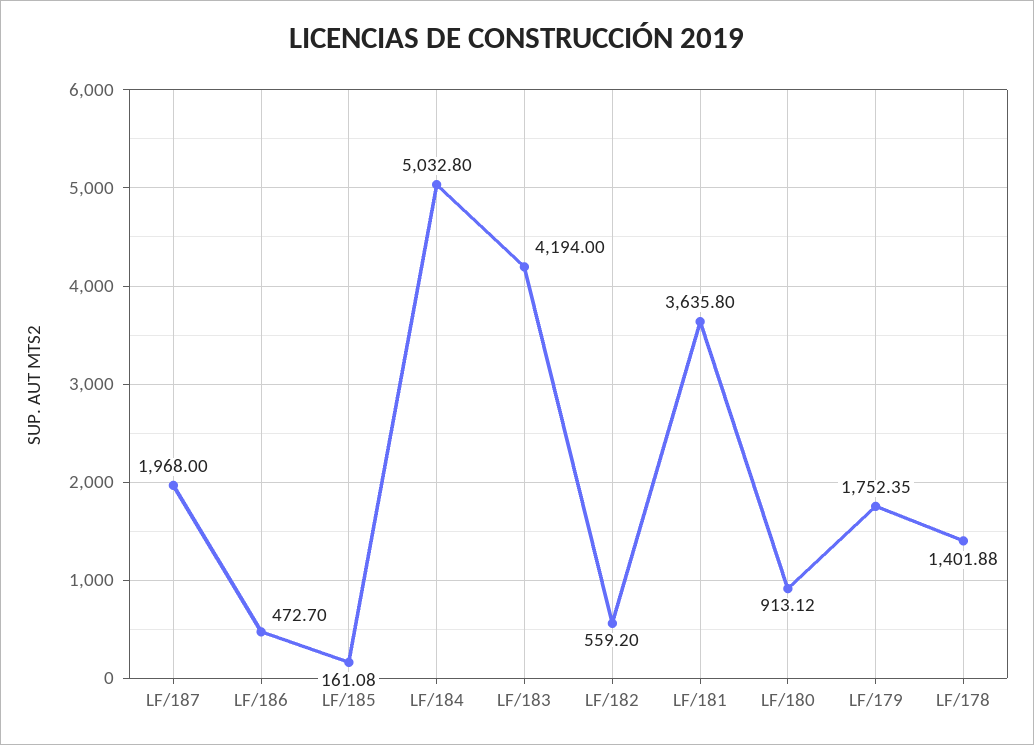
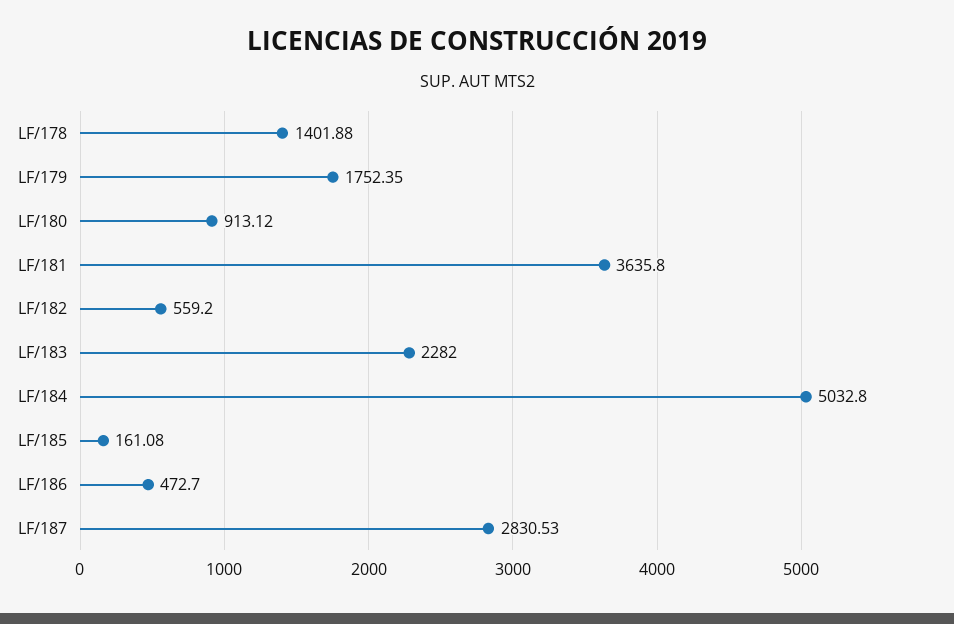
LF/187: 1968 -> 2830.53
LF/183: 4194 -> 2282

